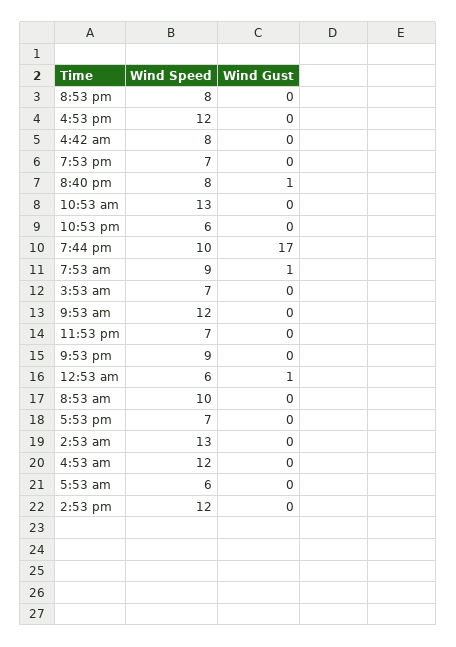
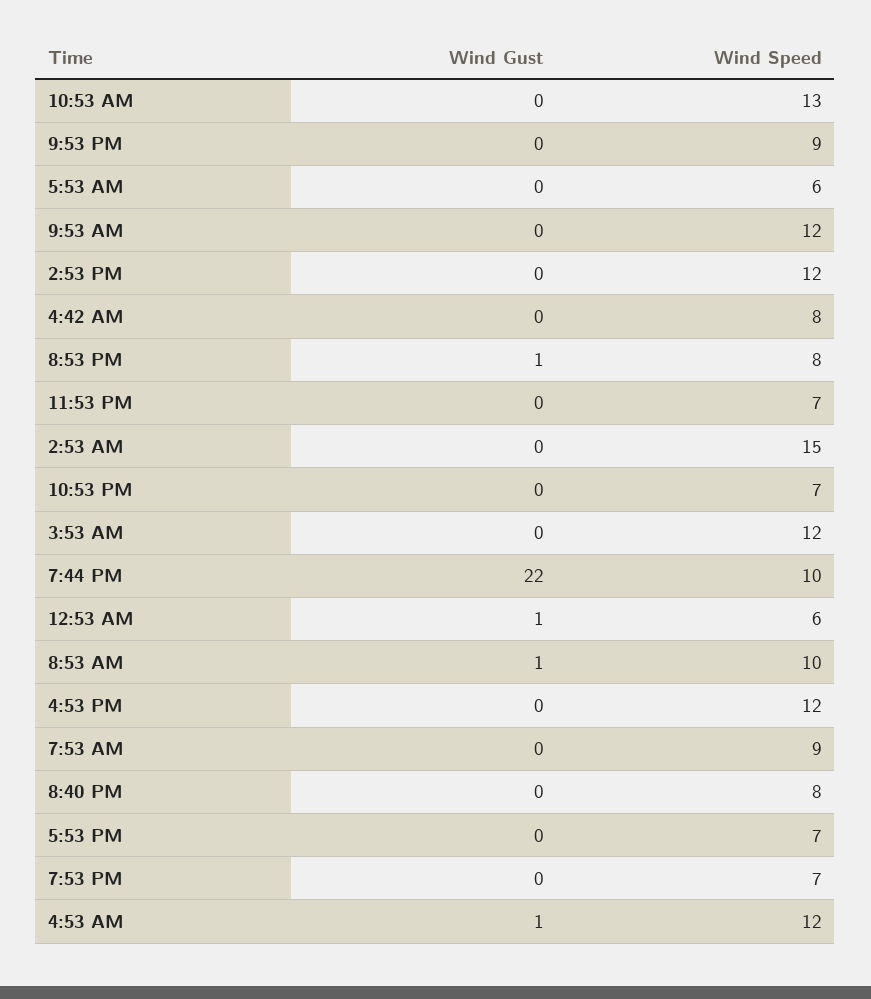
Wind Gust, 8:53 pm: 0 -> 1
Wind Gust, 8:40 pm: 1 -> 0
Wind Speed, 10:53 pm: 6 -> 7
Wind Gust, 7:44 pm: 17 -> 22
Wind Gust, 7:53 am: 1 -> 0
Wind Speed, 3:53 am: 7 -> 12
Wind Gust, 8:53 am: 0 -> 1
Wind Speed, 2:53 am: 13 -> 15
Wind Gust, 4:53 am: 0 -> 1

